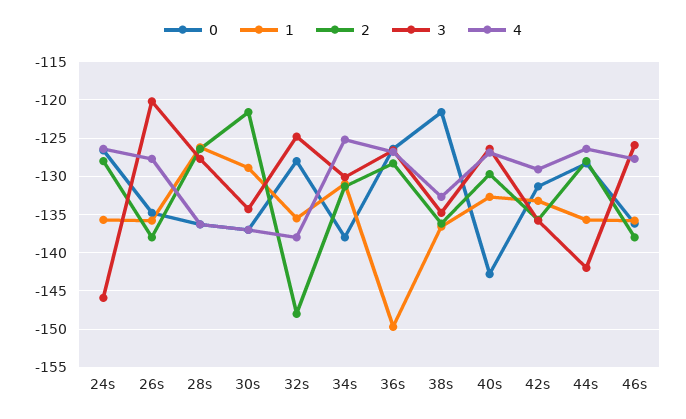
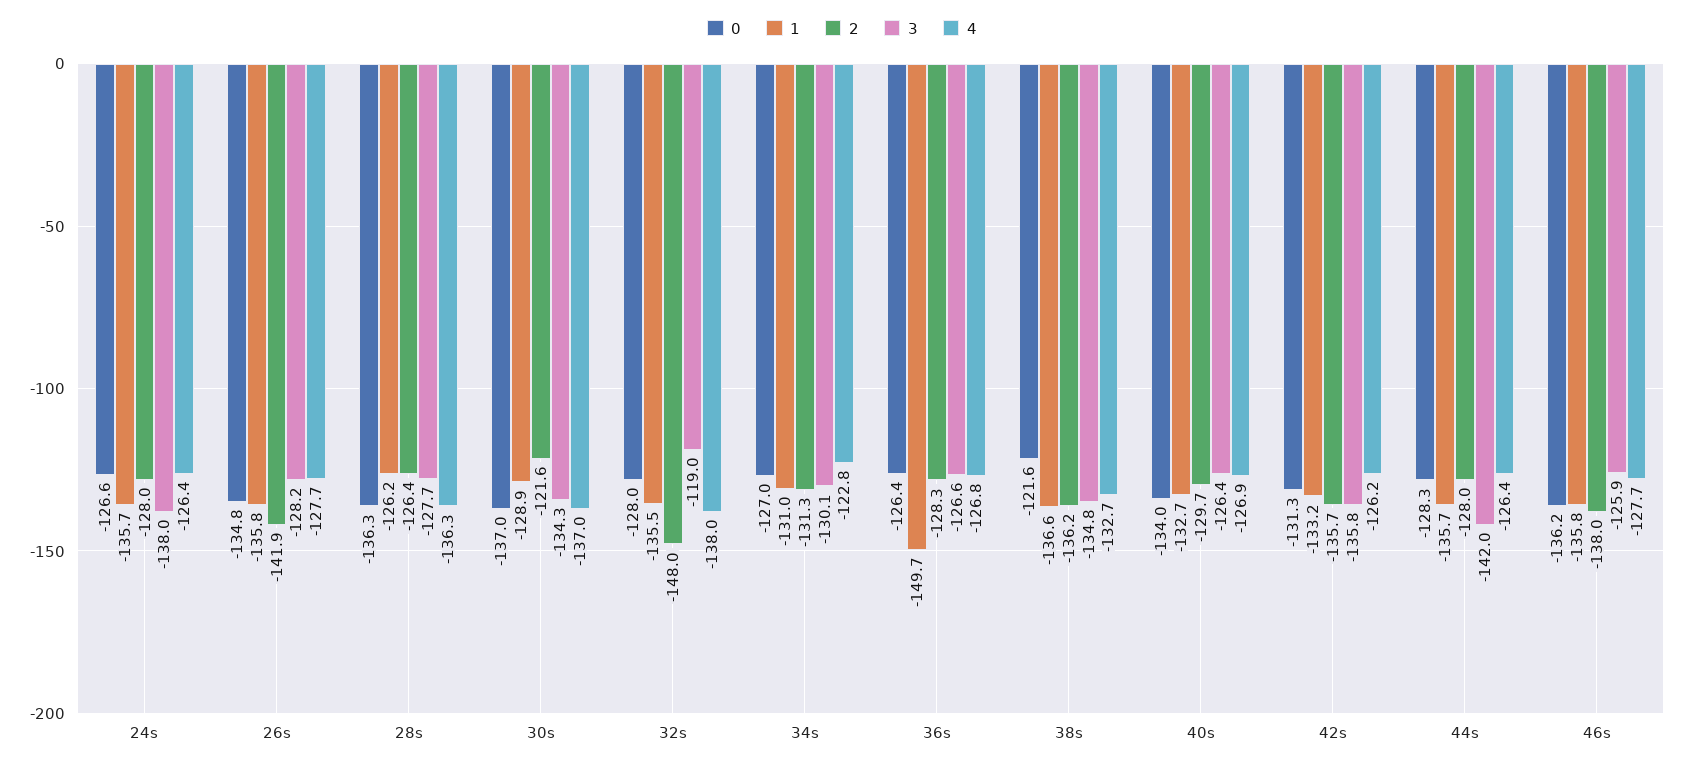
3, 24s: -146 -> -138
2, 26s: -138 -> -141.9
3, 26s: -120 -> -128.2
3, 32s: -125 -> -119
0, 34s: -138 -> -127
4, 34s: -125 -> -122.8
0, 40s: -143 -> -134
4, 42s: -129 -> -126.2

